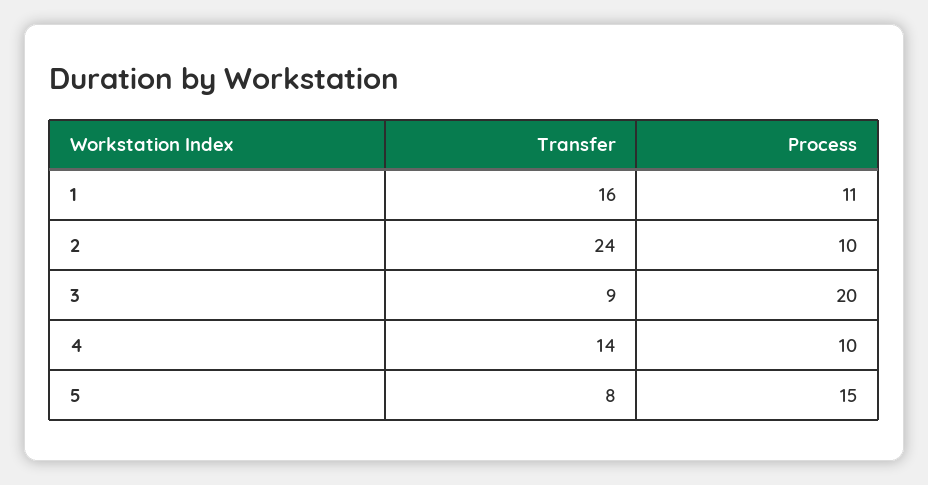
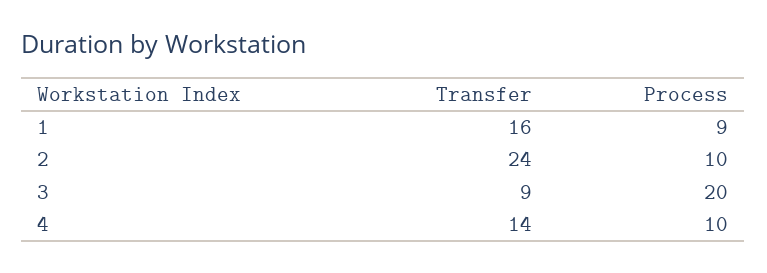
Process, 1: 11 -> 9
Transfer, 5: 8 -> none
Process, 5: 15 -> none

